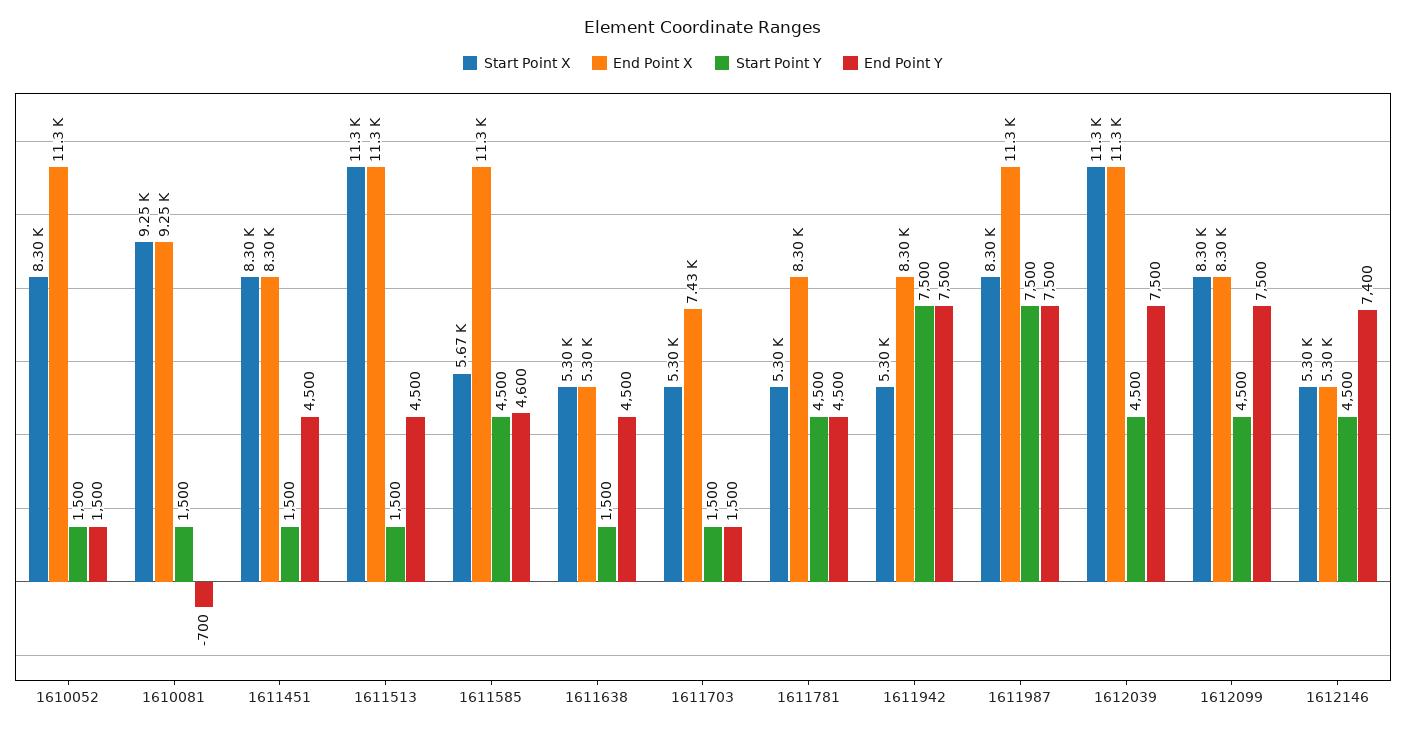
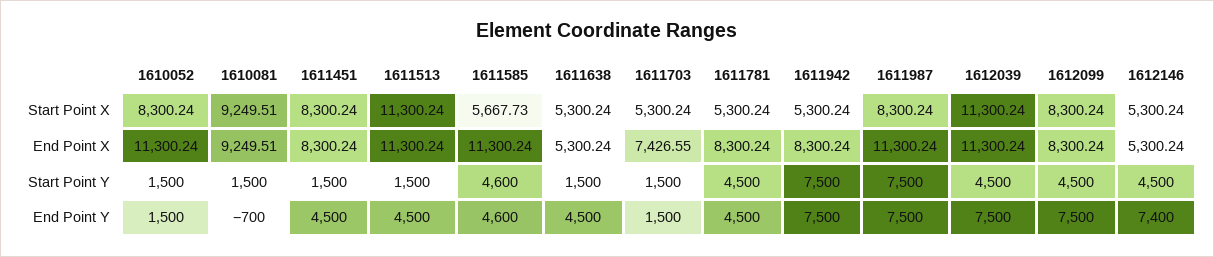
Start Point Y, 1611585: 4500 -> 4600

